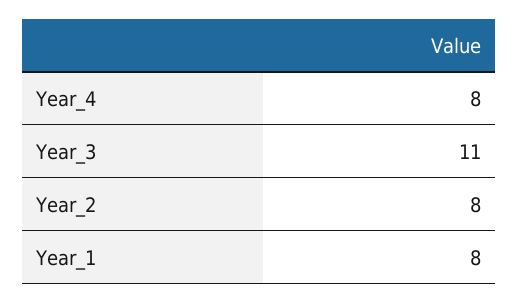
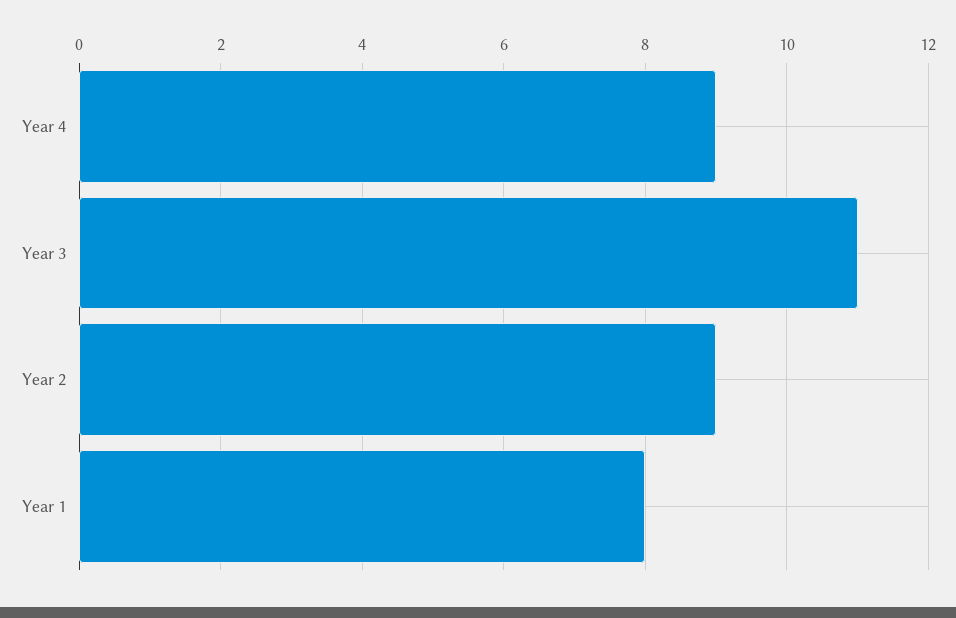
Year_4: 8 -> 9
Year_2: 8 -> 9

